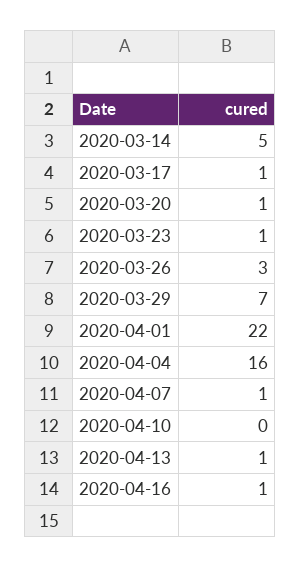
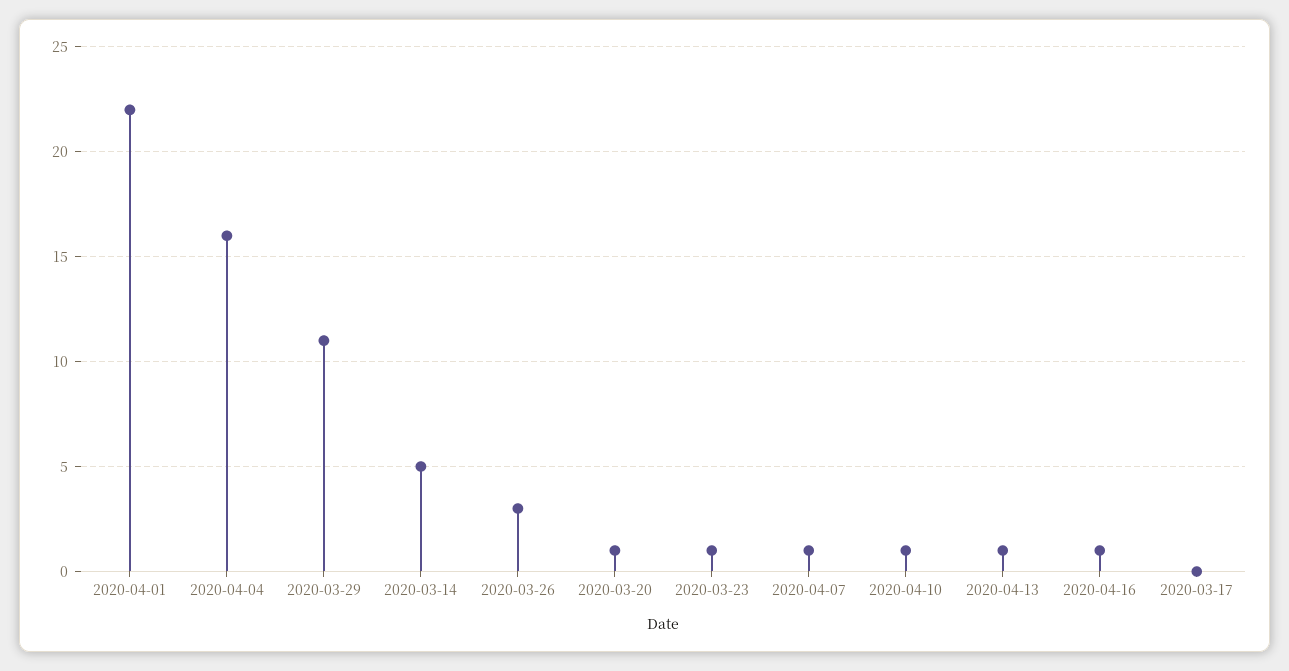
2020-03-17: 1 -> 0
2020-03-29: 7 -> 11
2020-04-10: 0 -> 1

